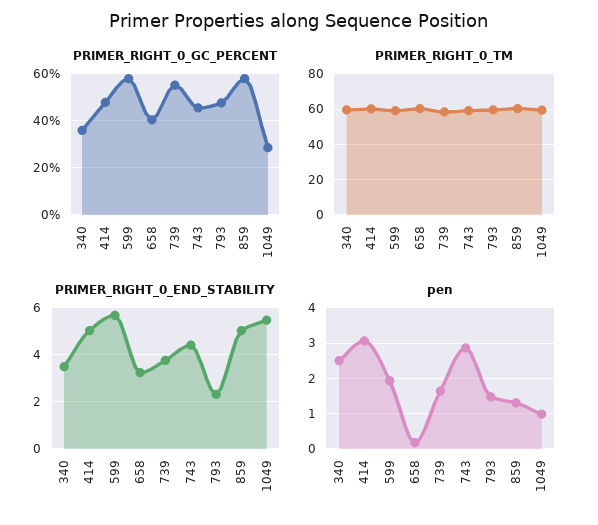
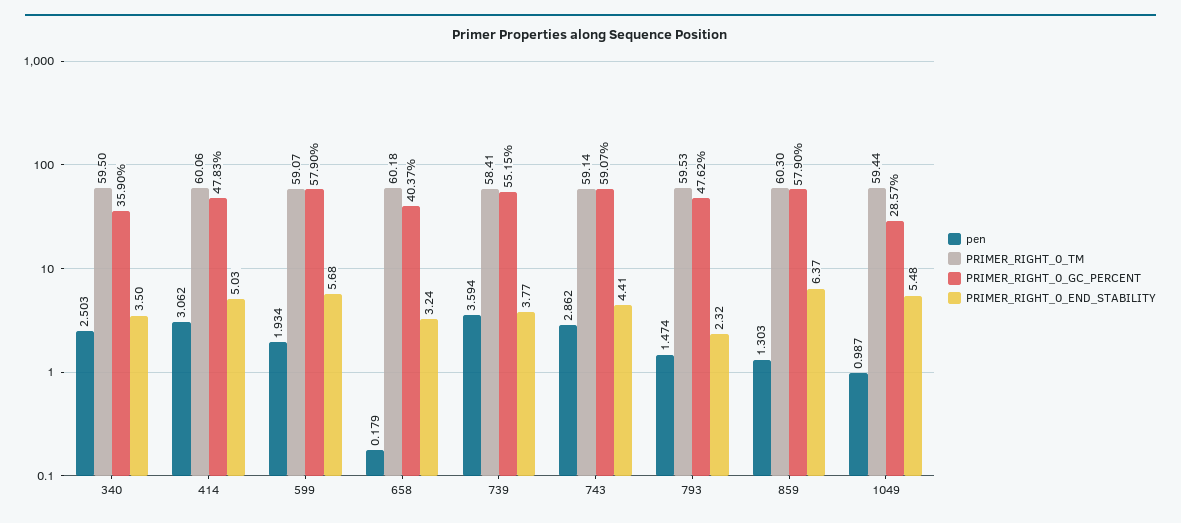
PRIMER_RIGHT_0_GC_PERCENT, 743: 45 -> 59.07
PRIMER_RIGHT_0_END_STABILITY, 859: 5 -> 6.37
pen, 739: 1.6 -> 3.594

